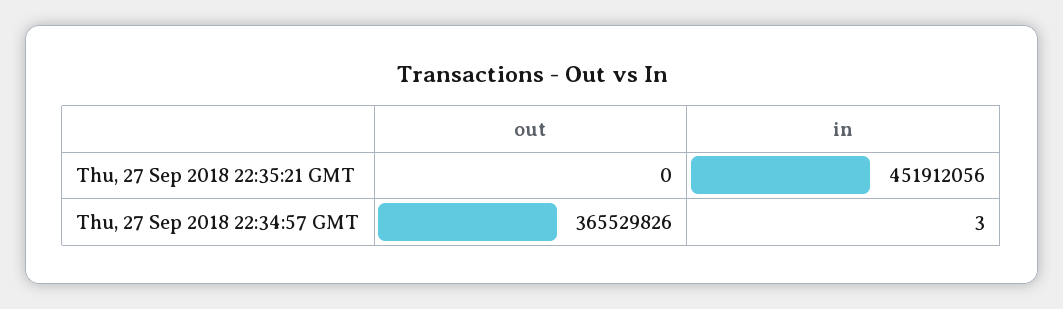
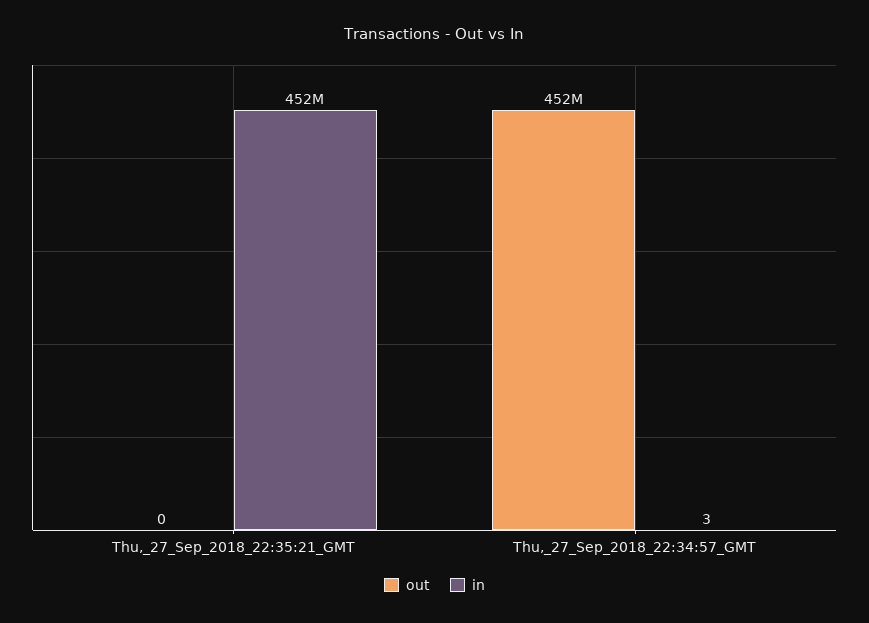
out, Thu, 27 Sep 2018 22:34:57 GMT: 365529826 -> 452000000

